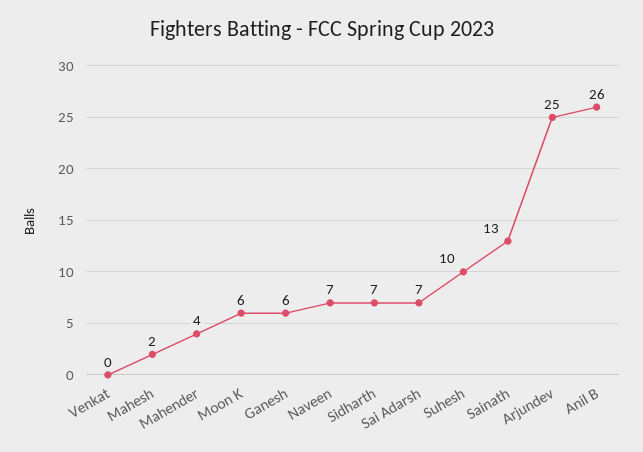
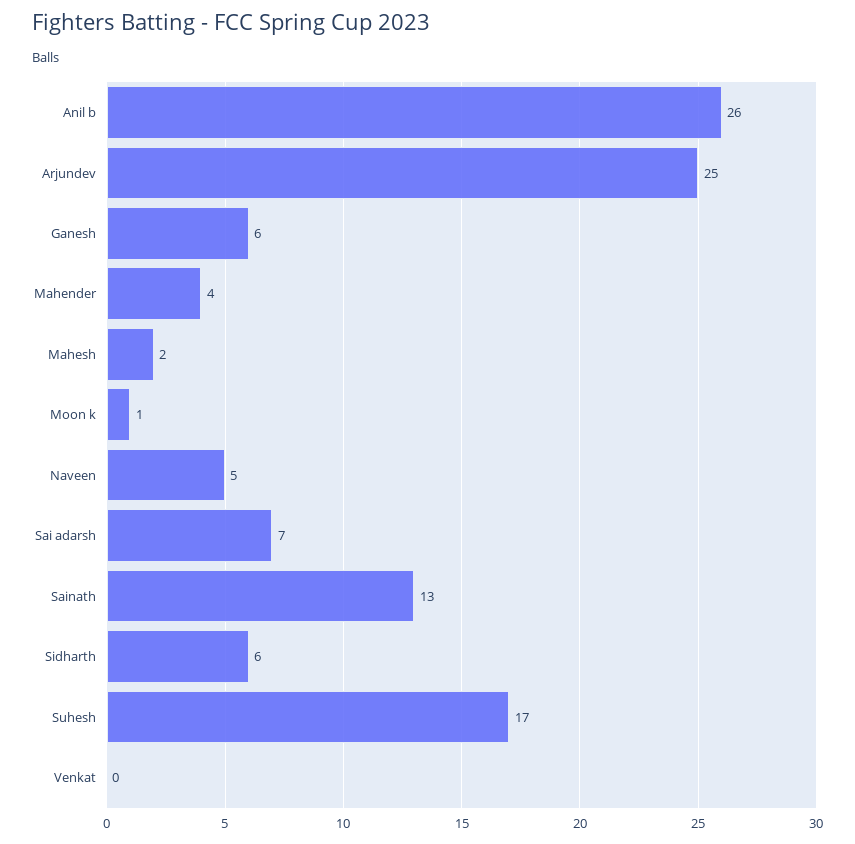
Moon K: 6 -> 1
Naveen: 7 -> 5
Sidharth: 7 -> 6
Suhesh: 10 -> 17

